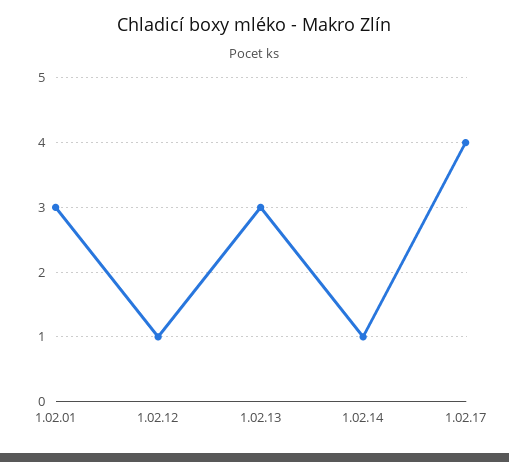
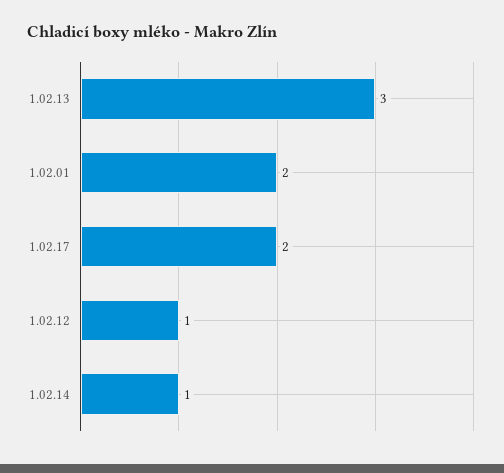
1.02.01: 3 -> 2
1.02.17: 4 -> 2

